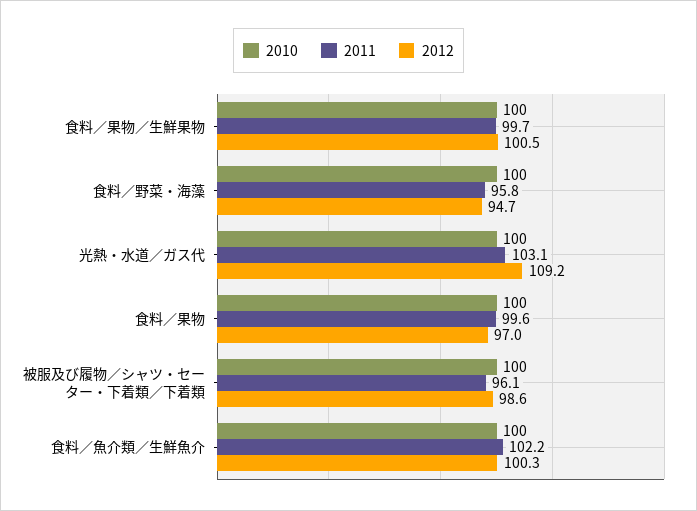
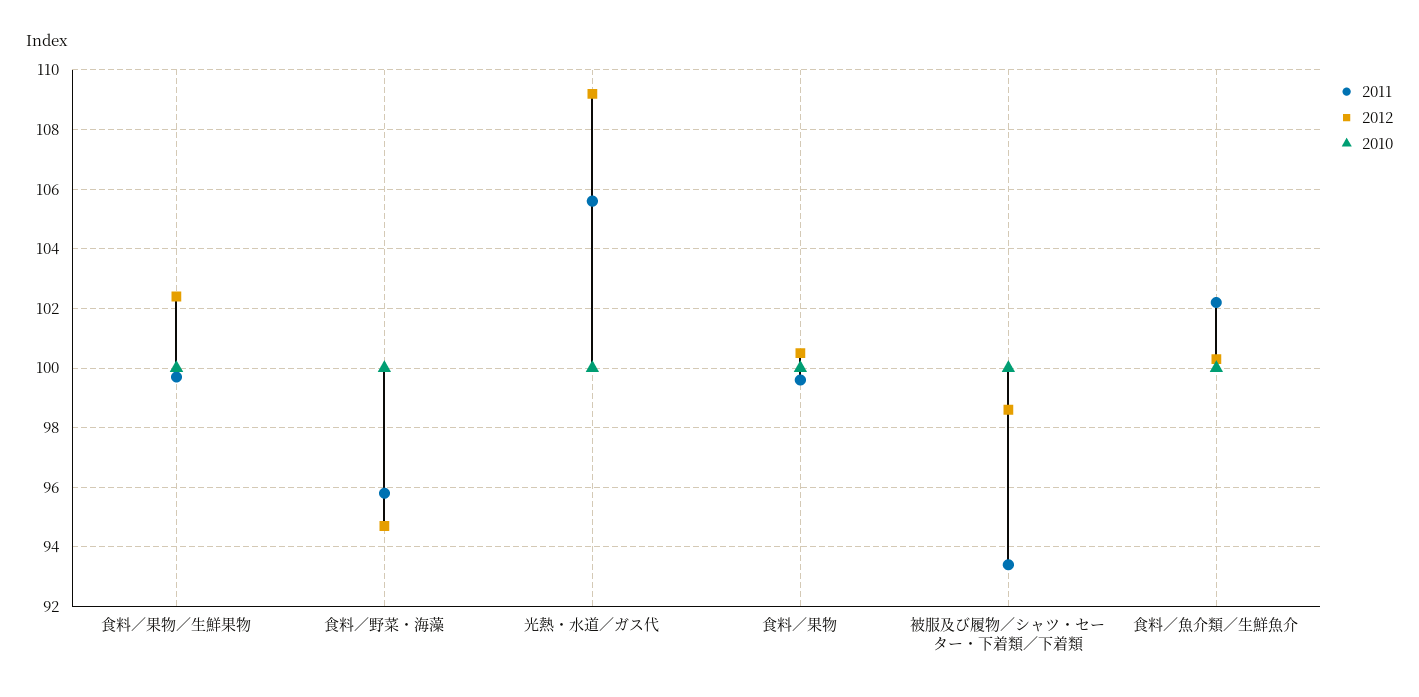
2012, 食料／果物／生鮮果物: 100.5 -> 102.5
2011, 光熱・水道／ガス代: 103.1 -> 105.5
2012, 食料／果物: 97 -> 100.5
2011, 被服及び履物／シャツ・セーター・下着類／下着類: 96.1 -> 93.5

